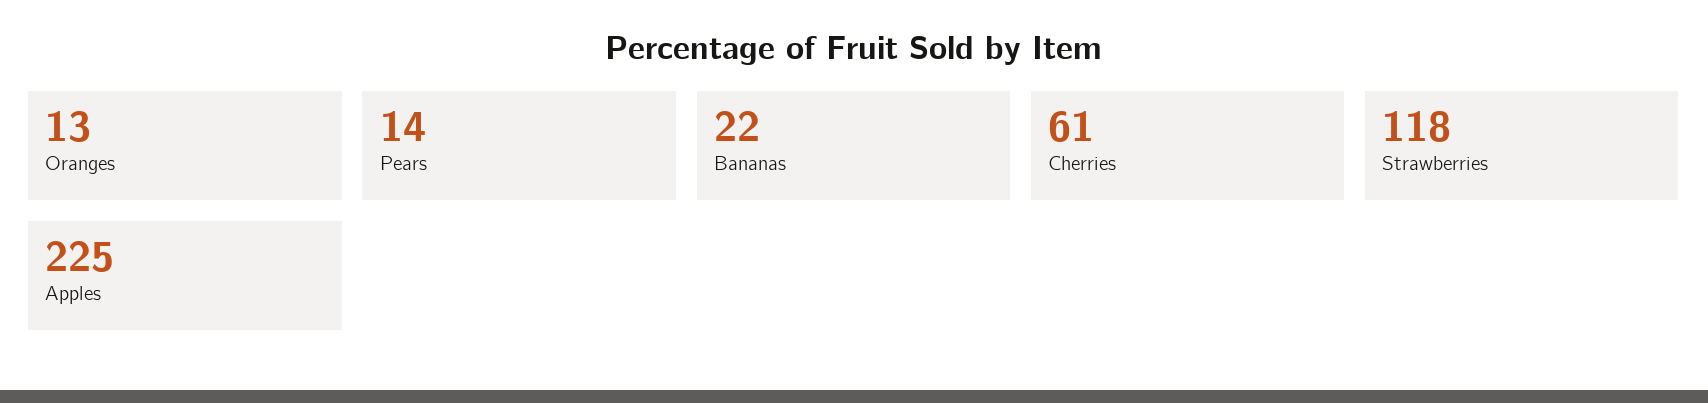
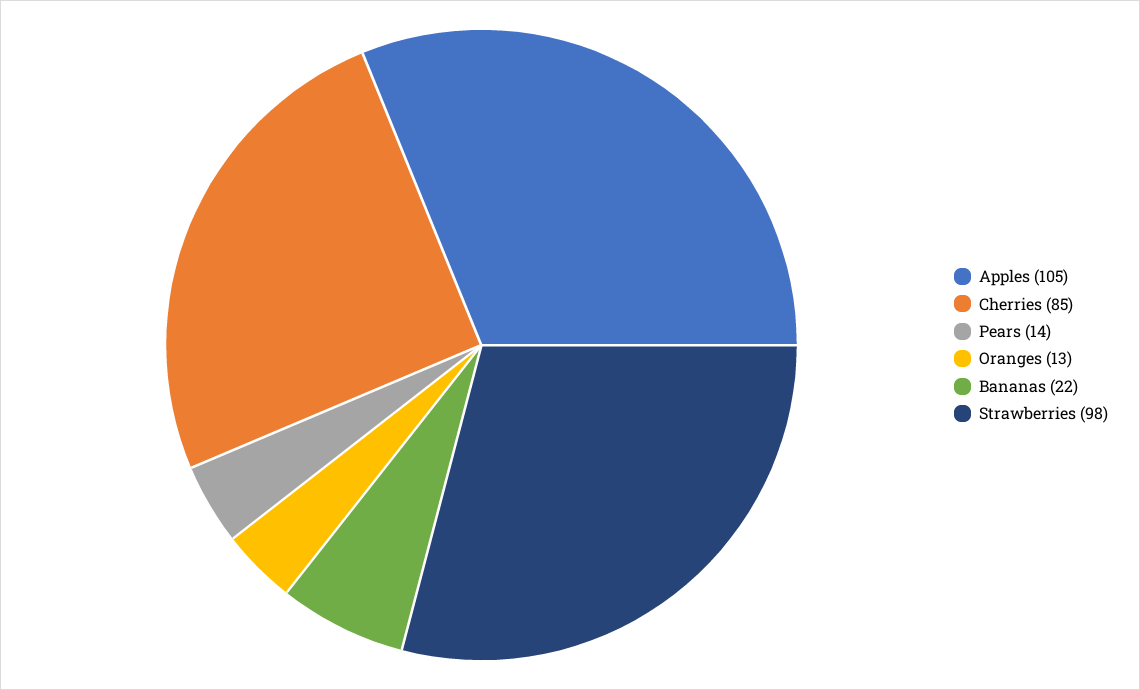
Cherries: 61 -> 85
Strawberries: 118 -> 98
Apples: 225 -> 105

